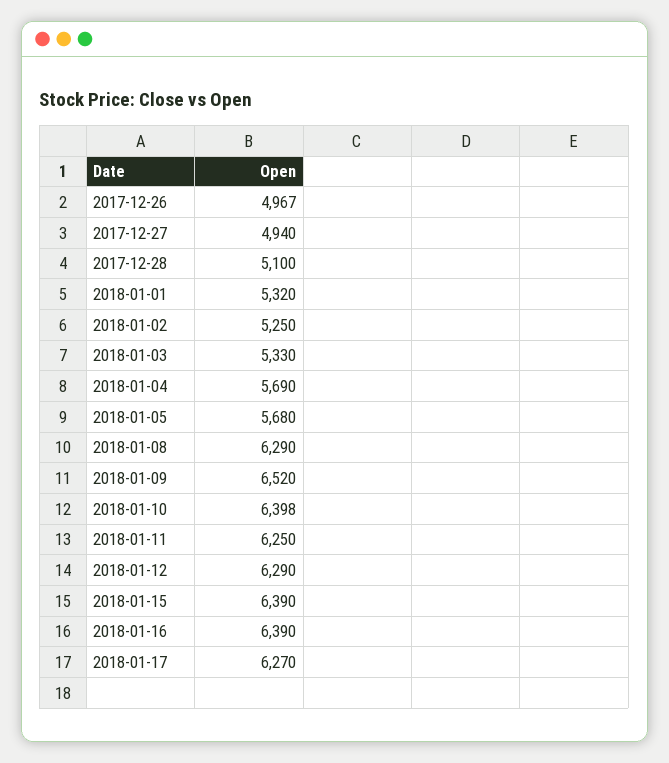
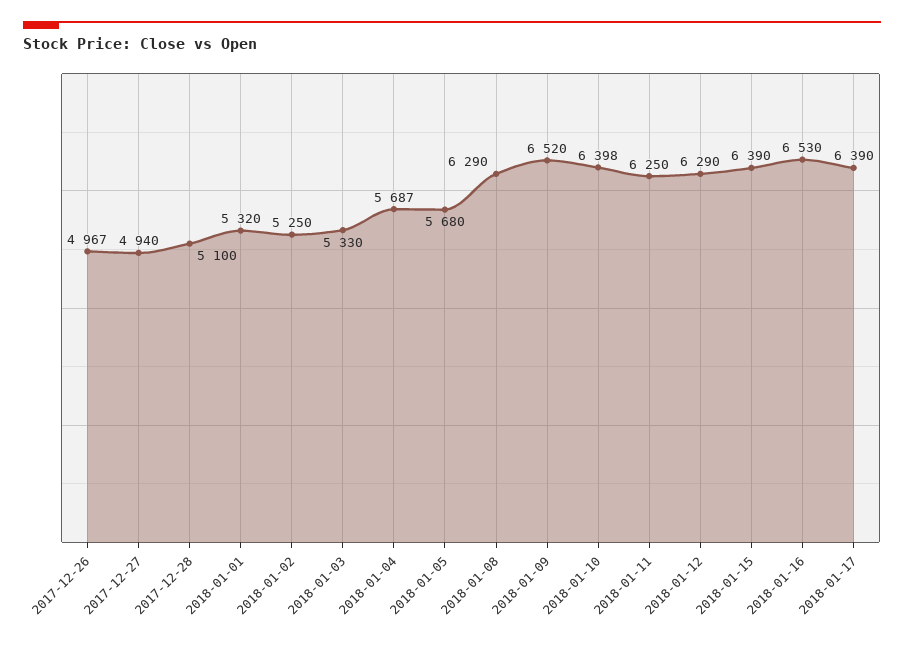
2018-01-04: 5690 -> 5687
2018-01-16: 6390 -> 6530
2018-01-17: 6270 -> 6390

